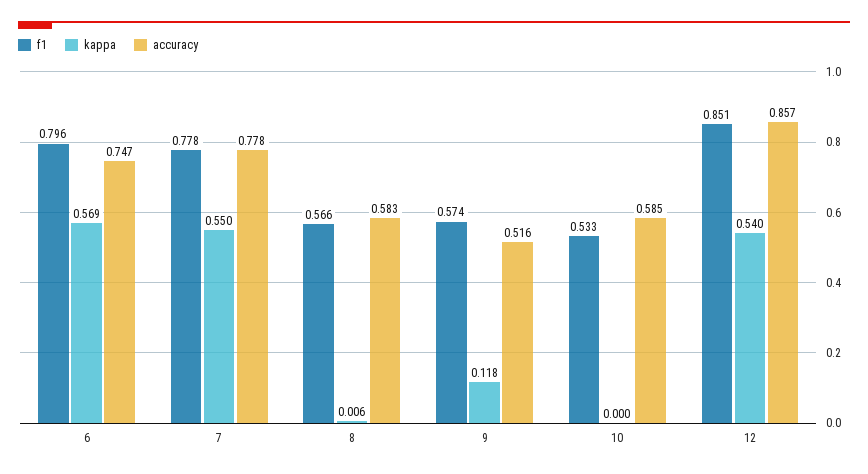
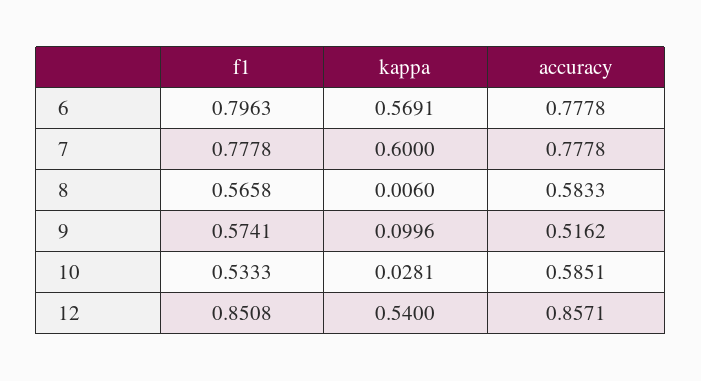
accuracy, 6: 0.747 -> 0.7778
kappa, 7: 0.55 -> 0.6
kappa, 9: 0.118 -> 0.0996
kappa, 10: 0 -> 0.0281

